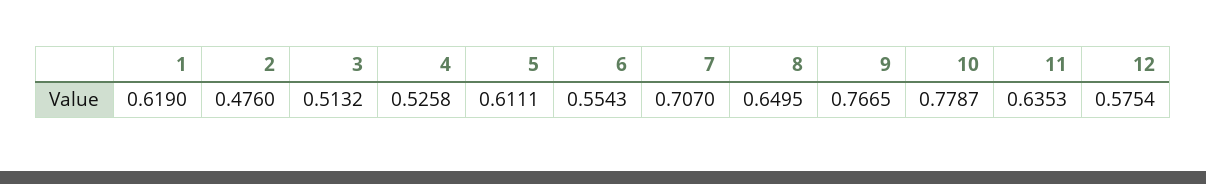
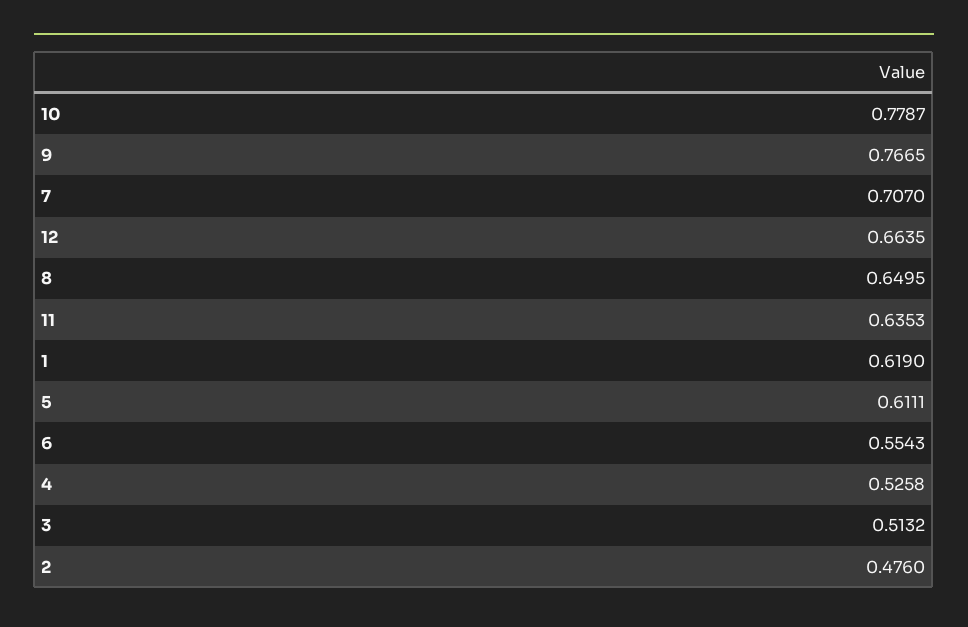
12: 0.5754 -> 0.6635

